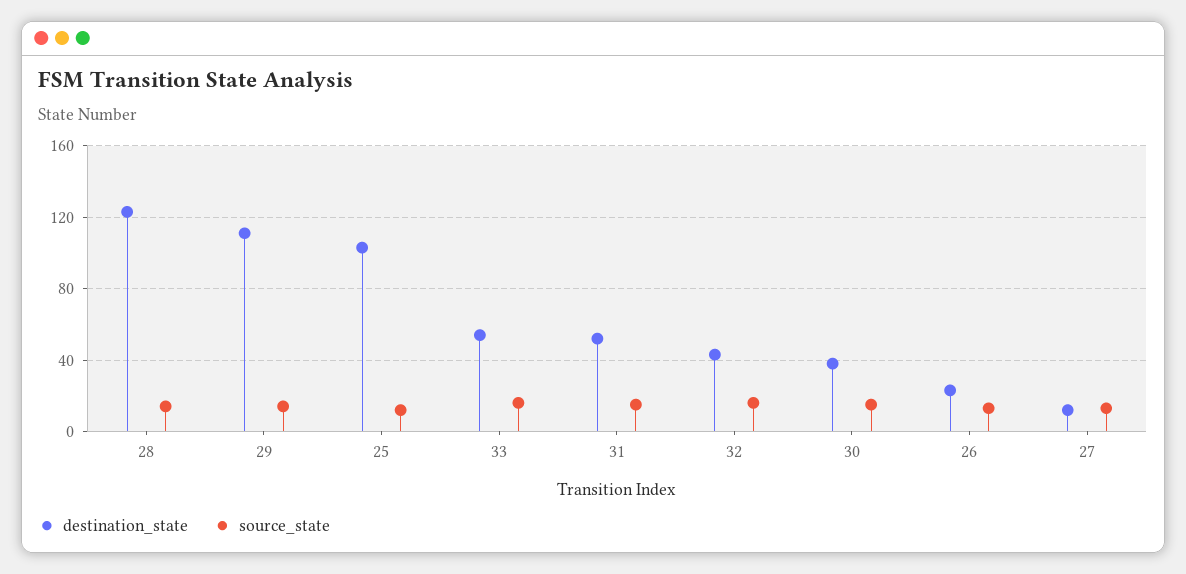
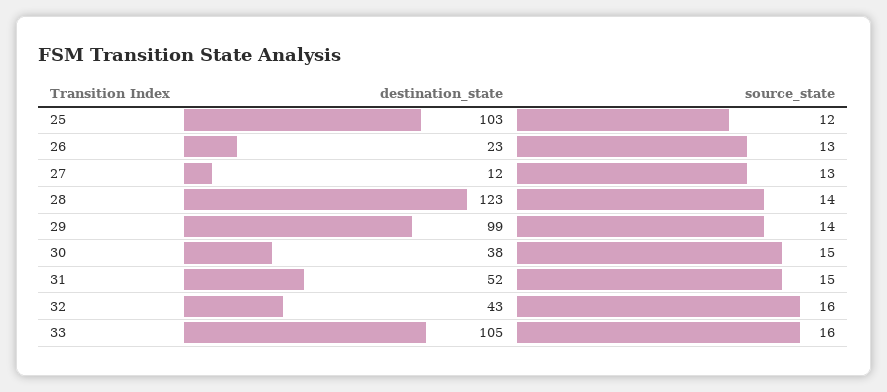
destination_state, 29: 110 -> 99
destination_state, 33: 55 -> 105

